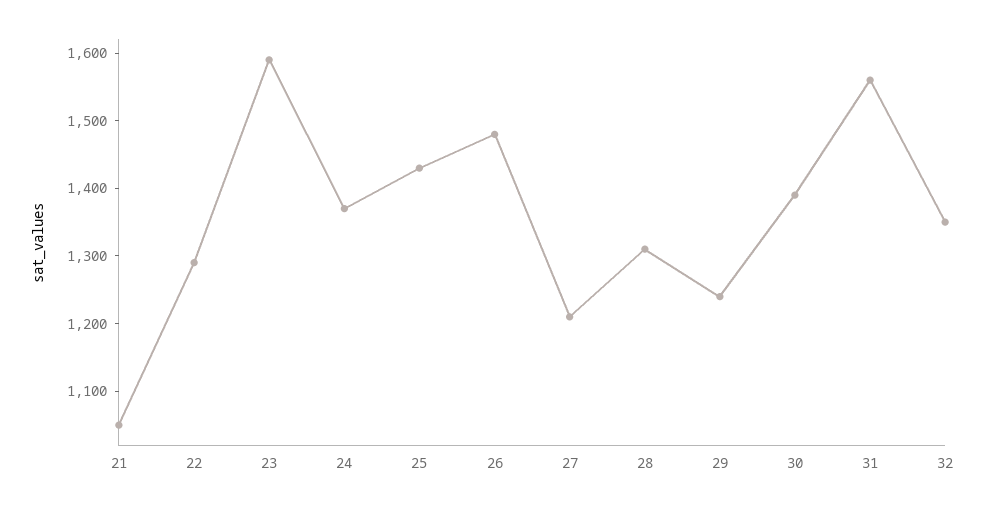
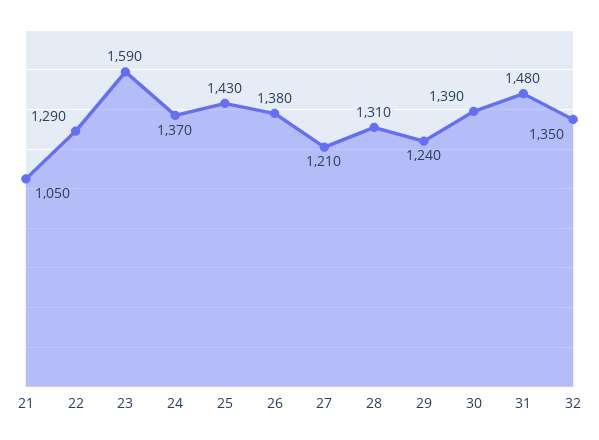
26: 1480 -> 1380
31: 1560 -> 1480

